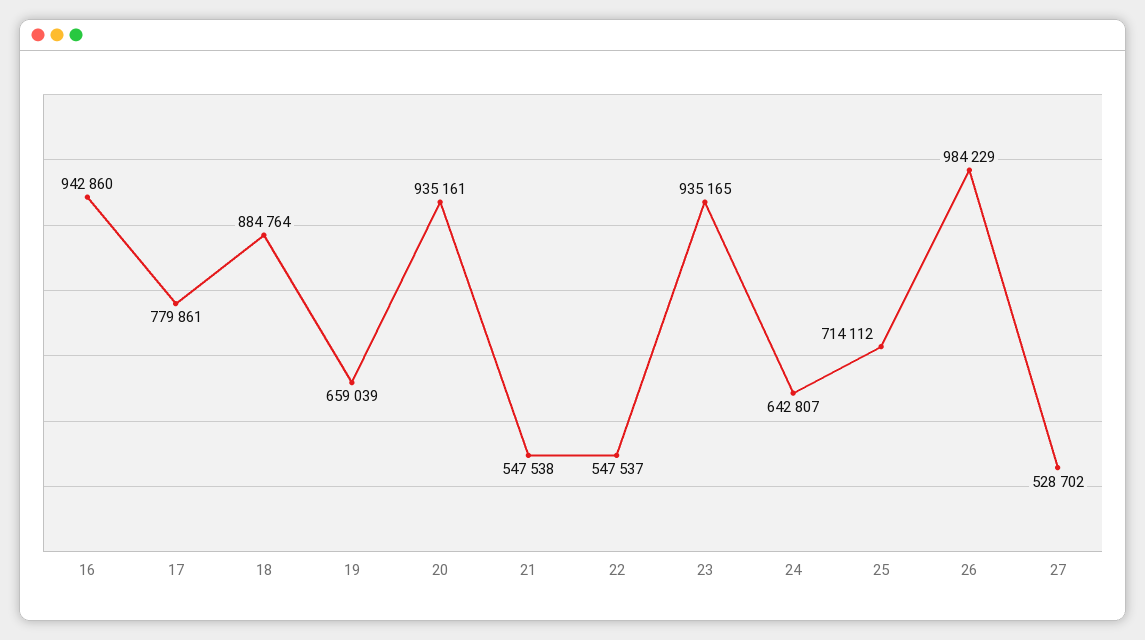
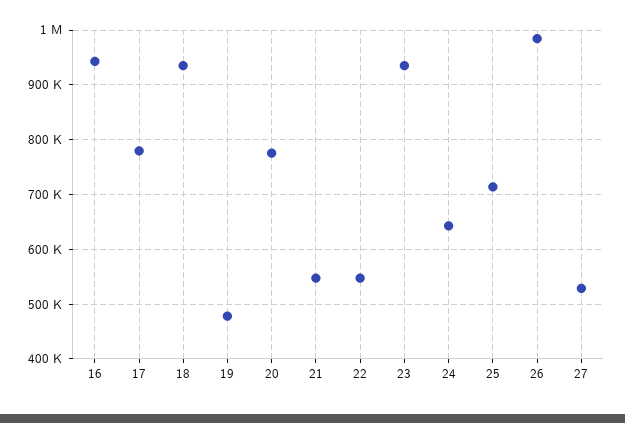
18: 884764 -> 940000
19: 659039 -> 480000
20: 935161 -> 780000

